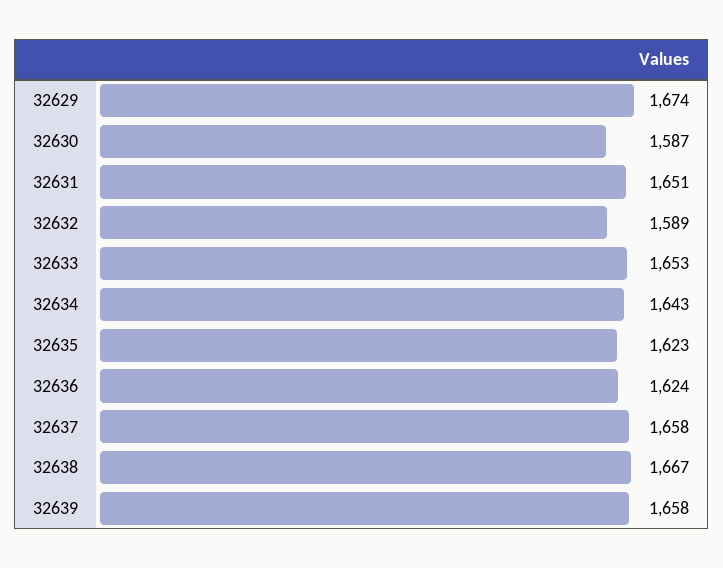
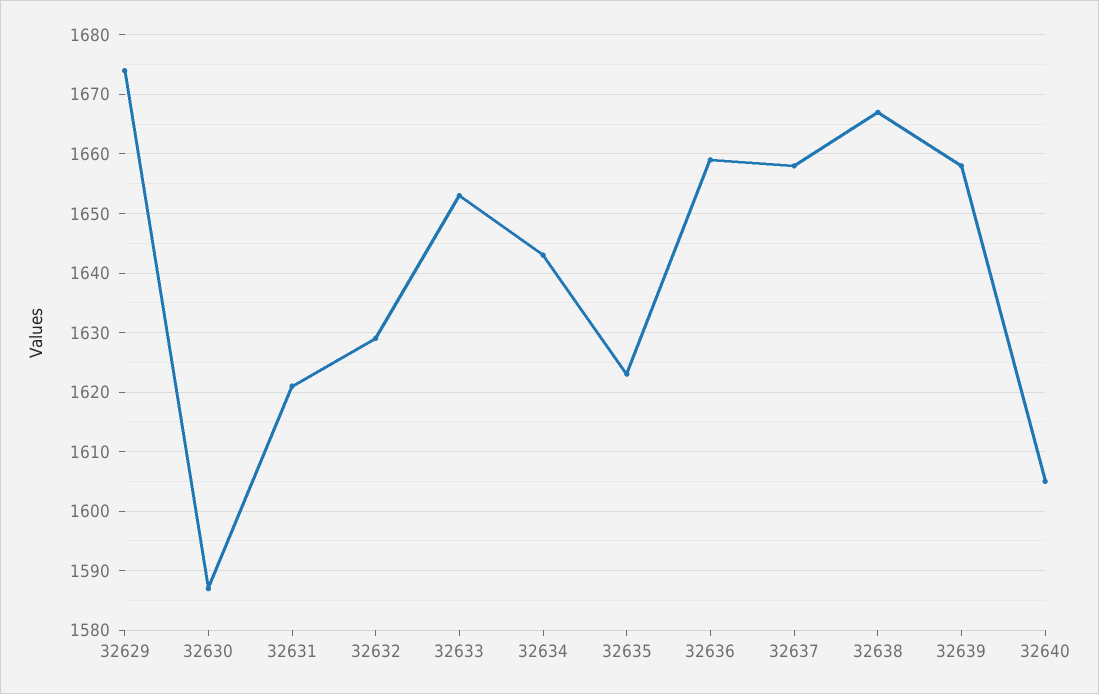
32631: 1651 -> 1620
32632: 1589 -> 1630
32636: 1624 -> 1660
32640: none -> 1605

